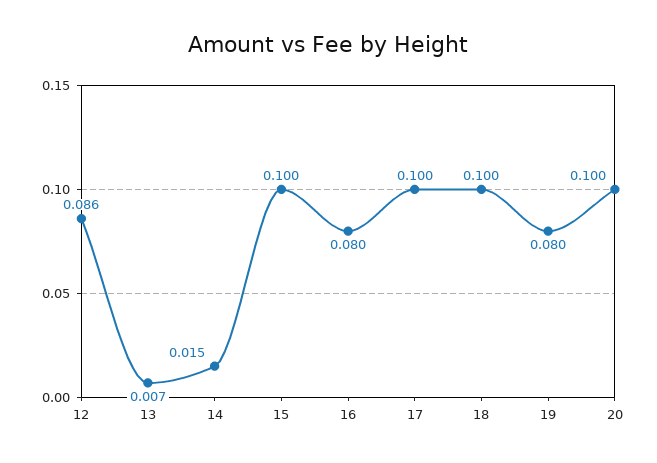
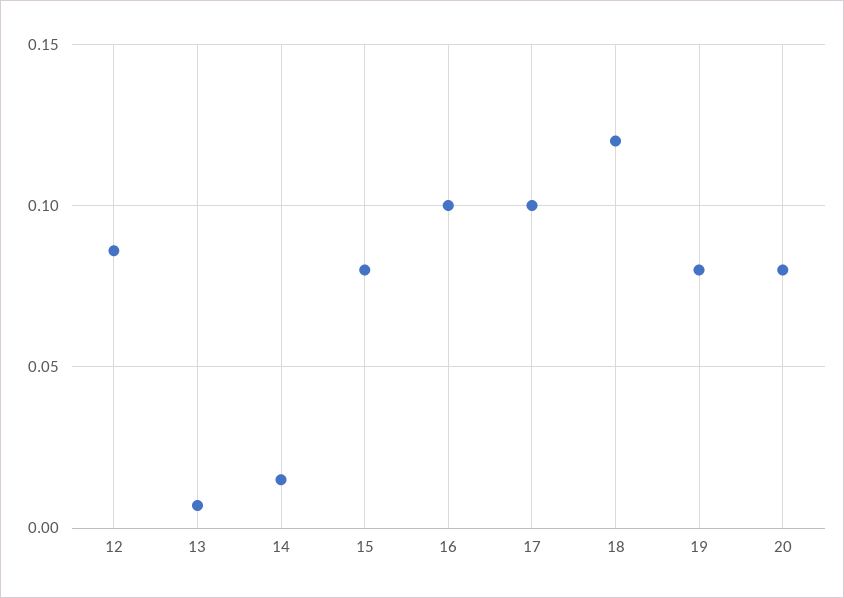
15: 0.1 -> 0.08
16: 0.08 -> 0.1
18: 0.1 -> 0.12
20: 0.1 -> 0.08

